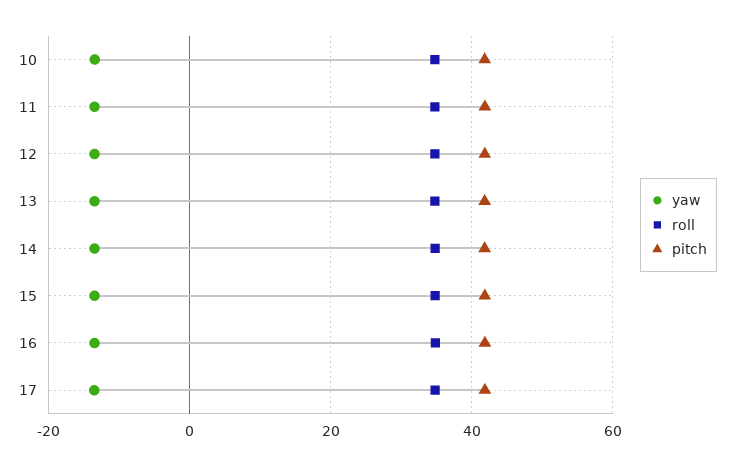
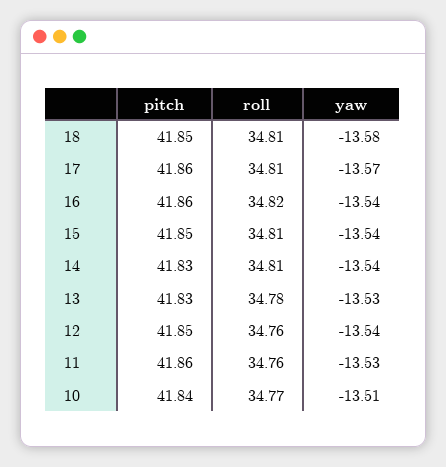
pitch, 18: none -> 41.85
roll, 18: none -> 34.81
yaw, 18: none -> -13.58

